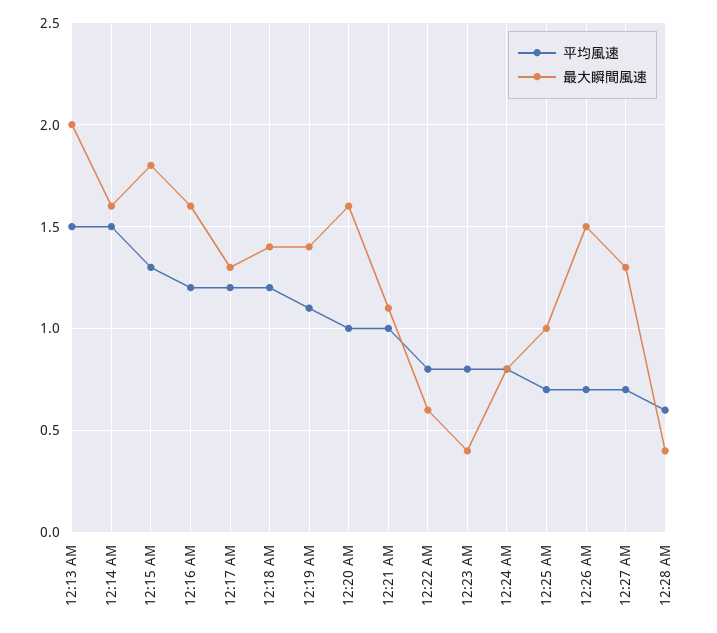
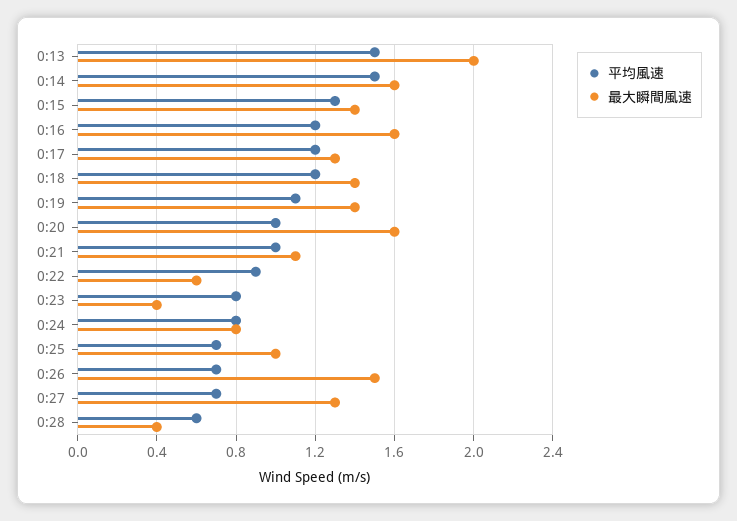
最大瞬間風速, 12:15 AM: 1.8 -> 1.4
平均風速, 12:22 AM: 0.8 -> 0.9

